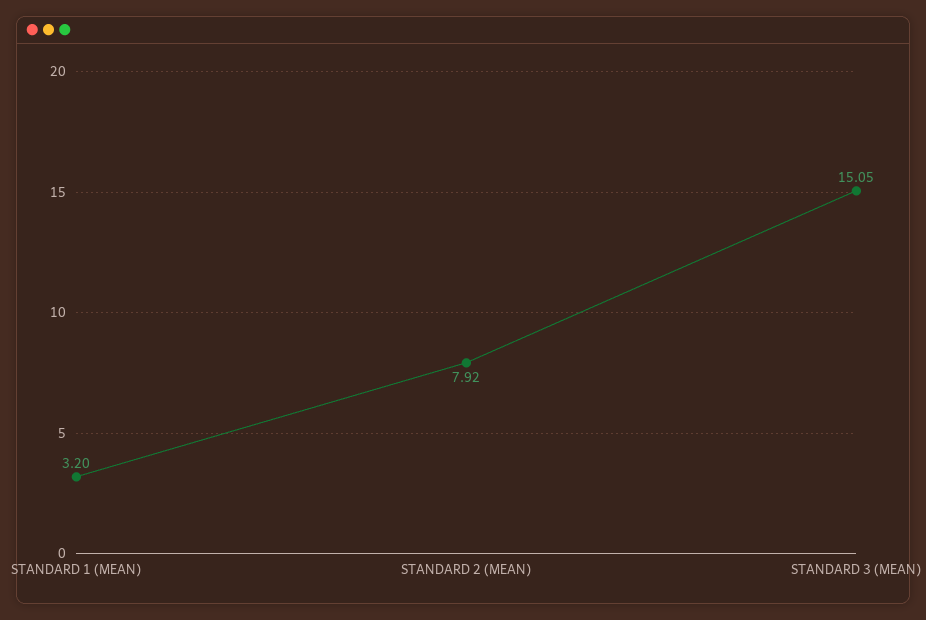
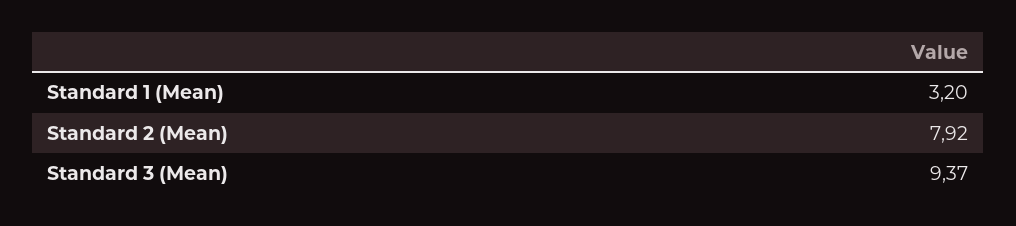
STANDARD 3 (MEAN): 15.05 -> 9.37

